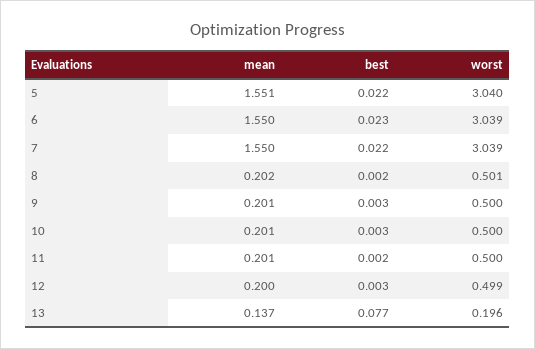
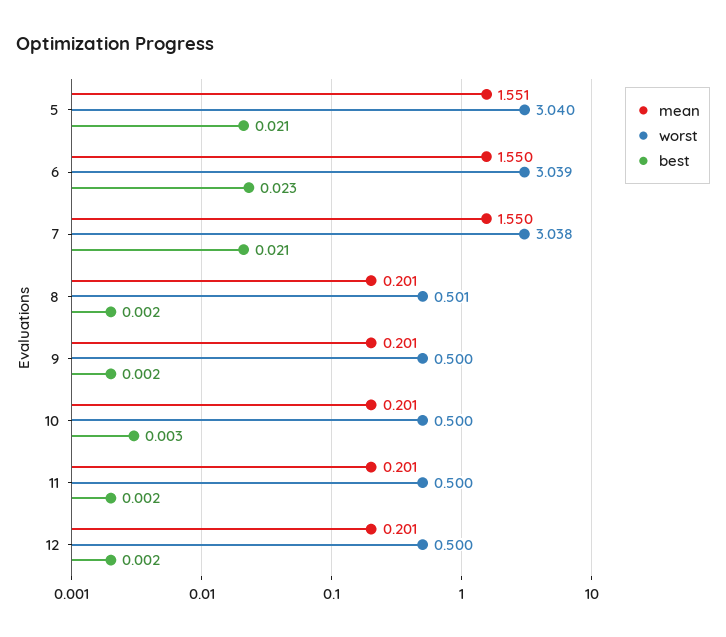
best, 5: 0.022 -> 0.021
best, 7: 0.022 -> 0.021
worst, 7: 3.039 -> 3.038
mean, 8: 0.202 -> 0.201
best, 9: 0.003 -> 0.002
mean, 12: 0.2 -> 0.201
best, 12: 0.003 -> 0.002
worst, 12: 0.499 -> 0.5
mean, 13: 0.137 -> none
best, 13: 0.077 -> none
worst, 13: 0.196 -> none

